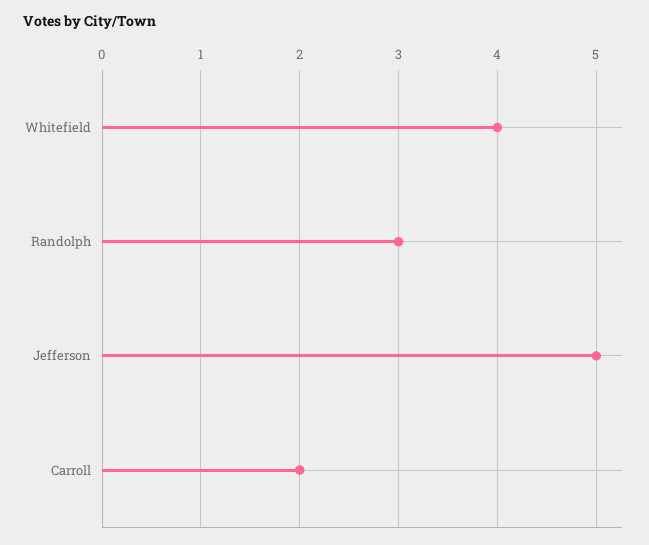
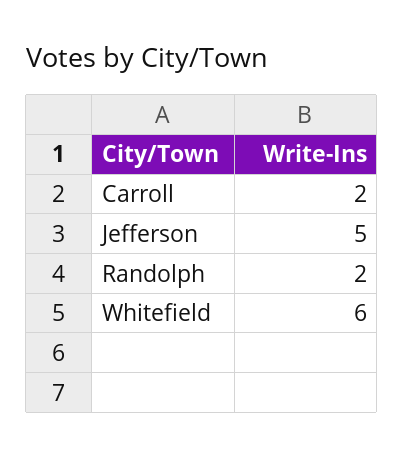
Whitefield: 4 -> 6
Randolph: 3 -> 2

